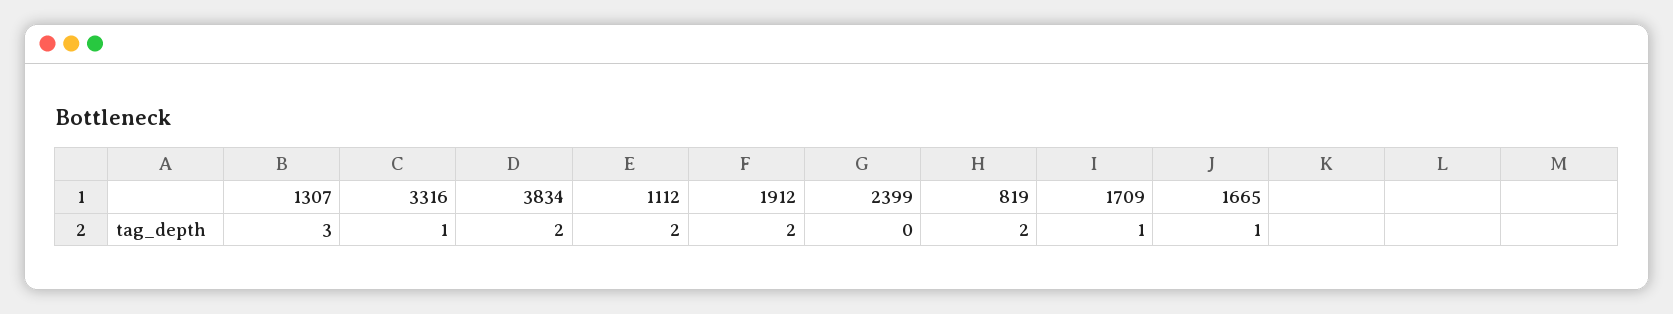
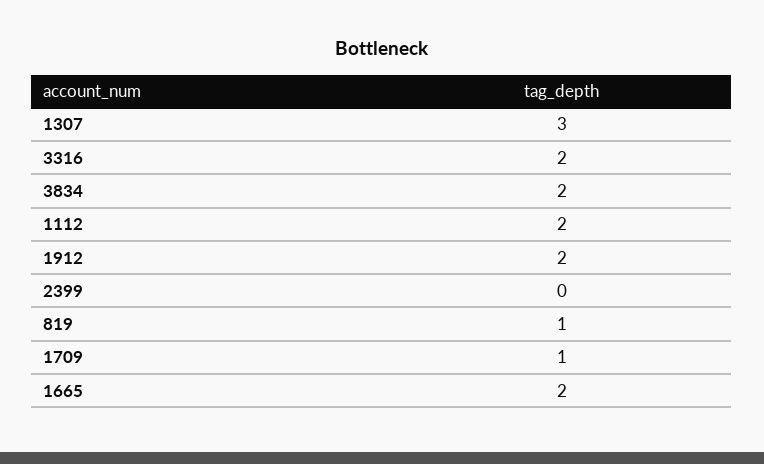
3316: 1 -> 2
819: 2 -> 1
1665: 1 -> 2

